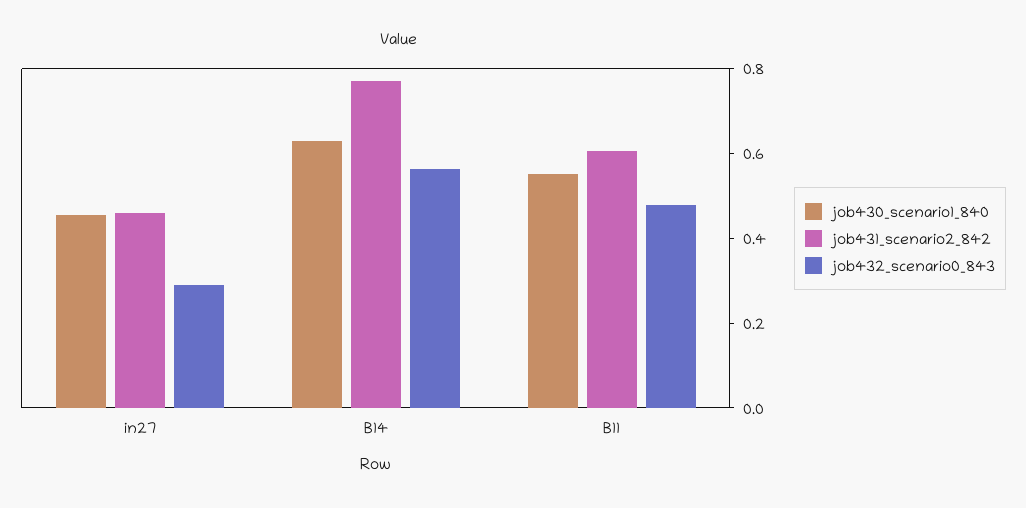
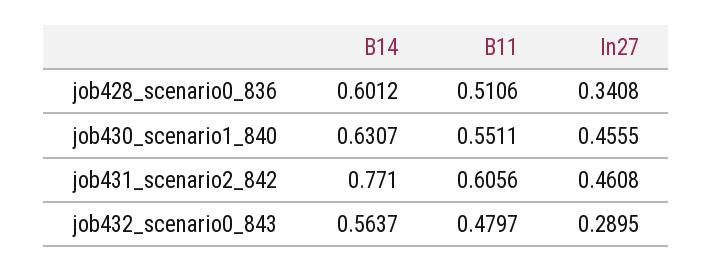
job428_scenario0_836, B14: none -> 0.6012
job428_scenario0_836, B11: none -> 0.5106
job428_scenario0_836, in27: none -> 0.3408

